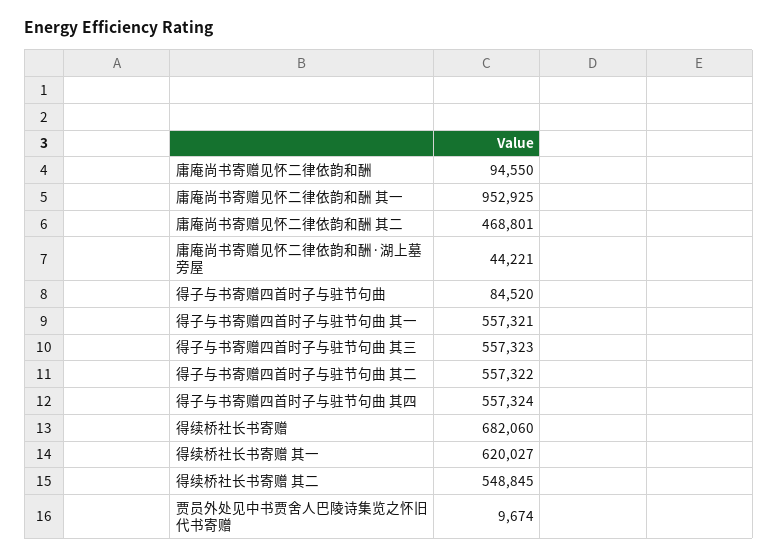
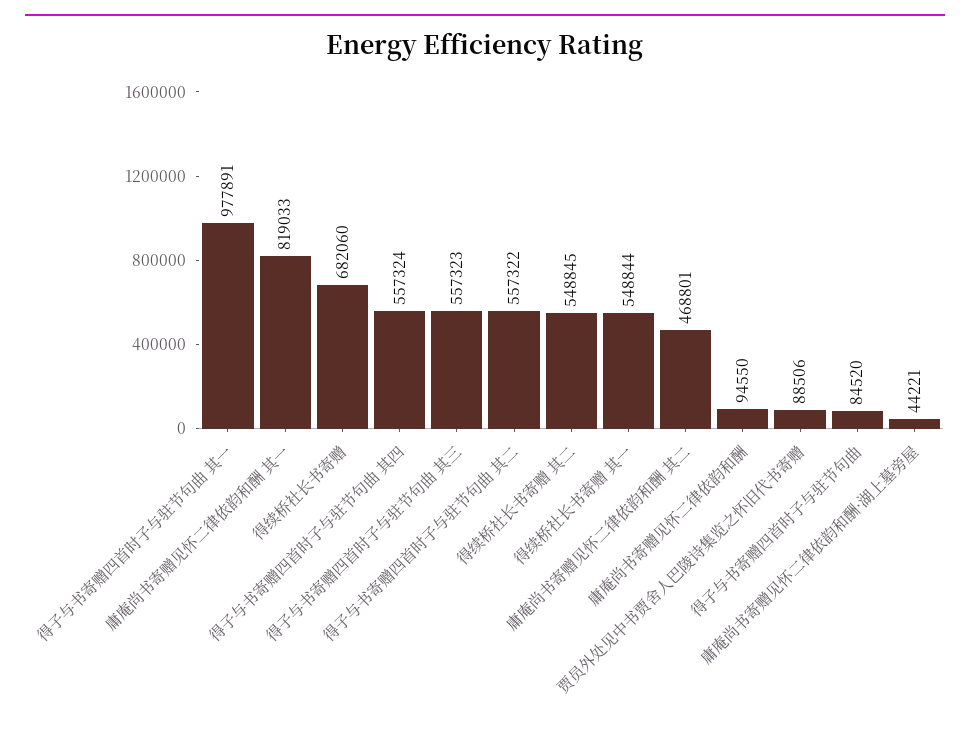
庸庵尚书寄赠见怀二律依韵和酬 其一: 952925 -> 819033
得子与书寄赠四首时子与驻节句曲 其一: 557321 -> 977891
得续桥社长书寄赠 其一: 620027 -> 548844
贾员外处见中书贾舍人巴陵诗集览之怀旧代书寄赠: 9674 -> 88506

